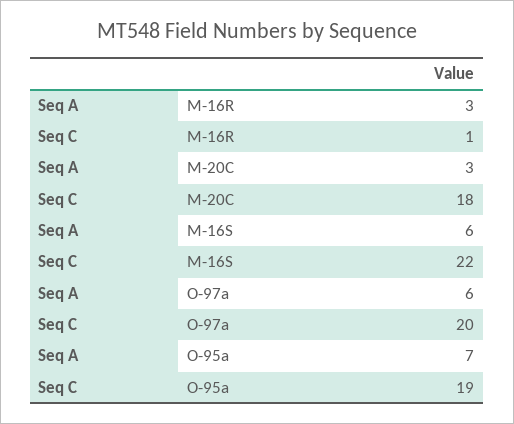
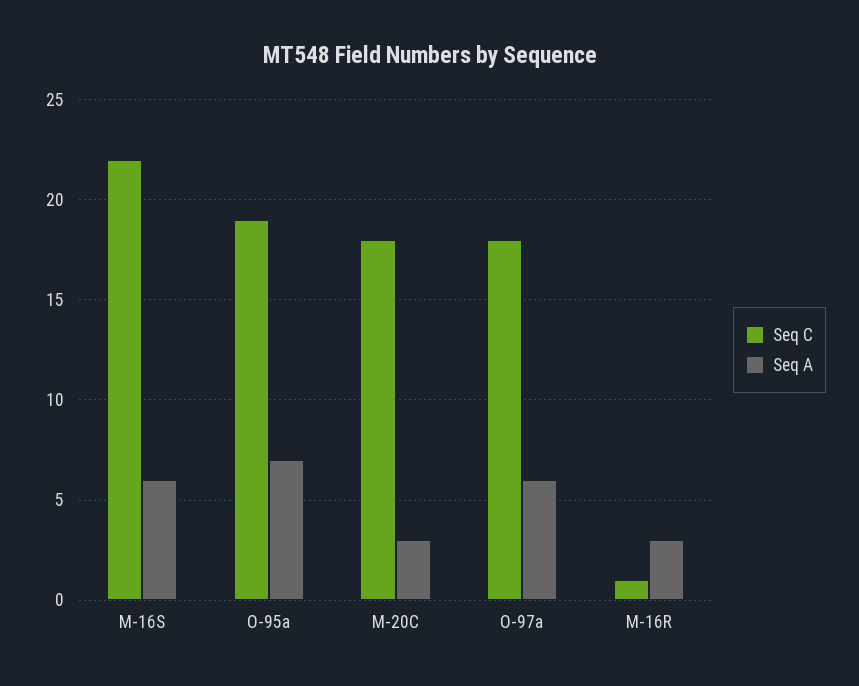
Seq C, O-97a: 20 -> 18

